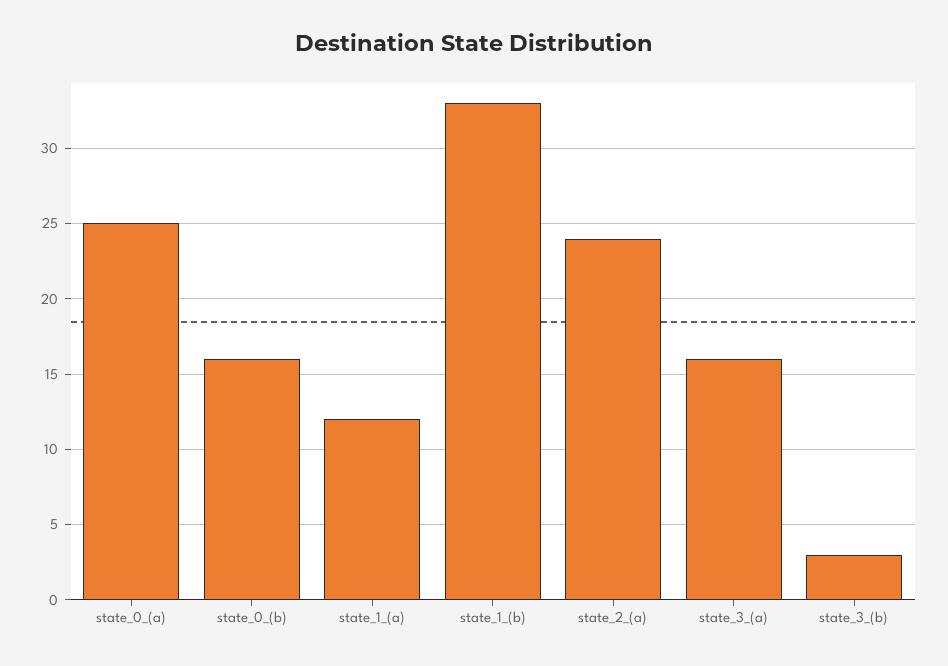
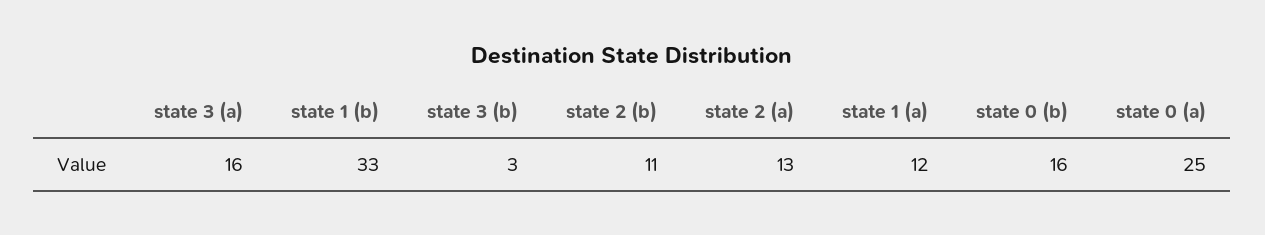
state_2_(a): 24 -> 13
state 2 (b): none -> 11

